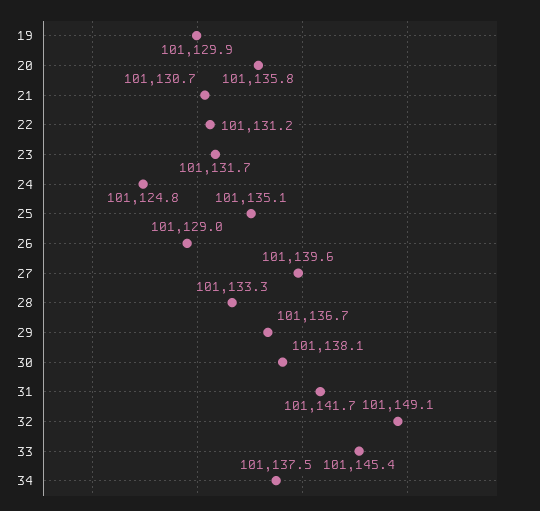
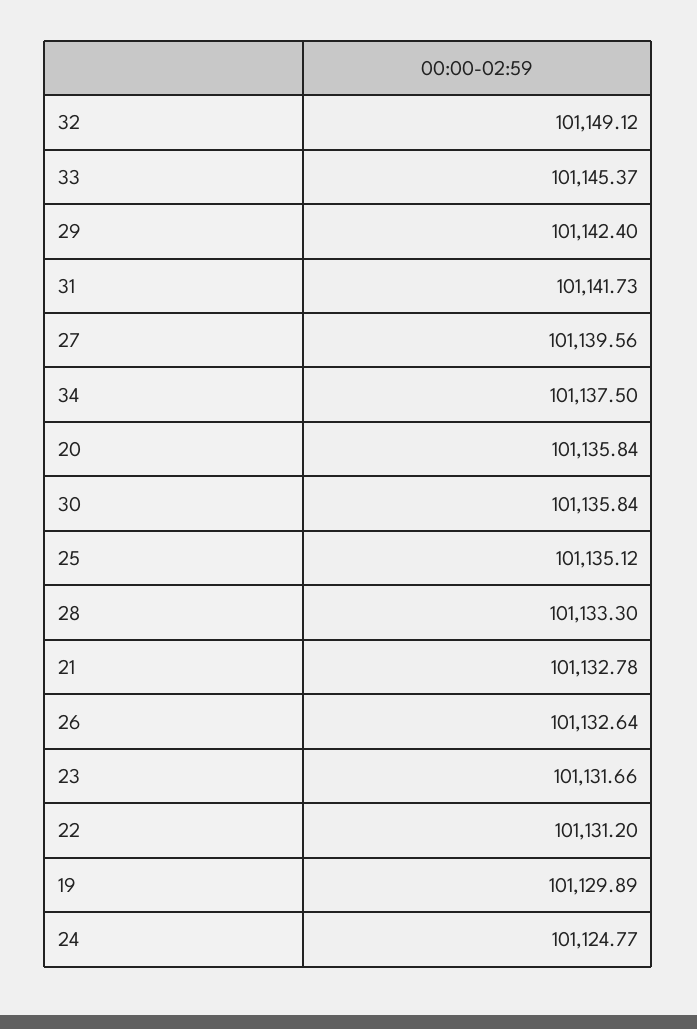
21: 101130.7 -> 101132.78
26: 101129 -> 101132.64
29: 101136.7 -> 101142.4
30: 101138.1 -> 101135.84

